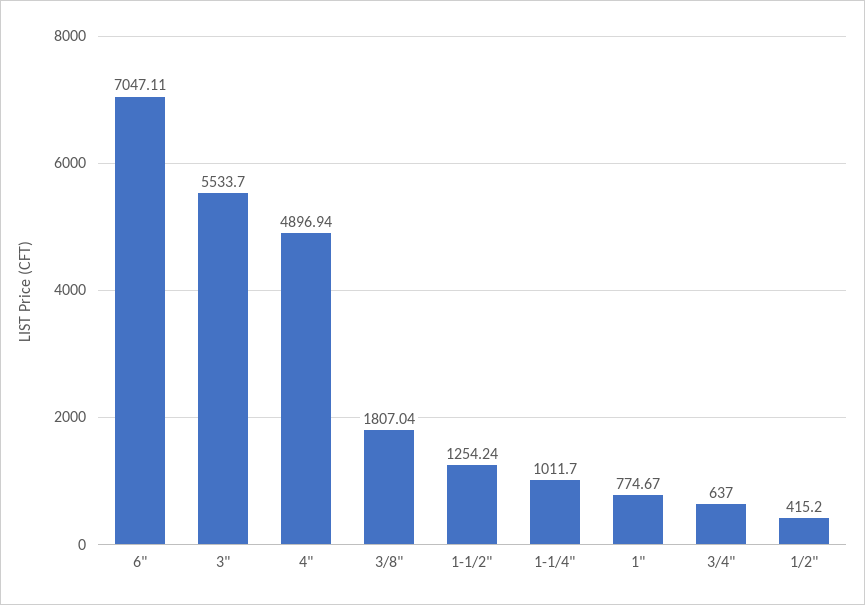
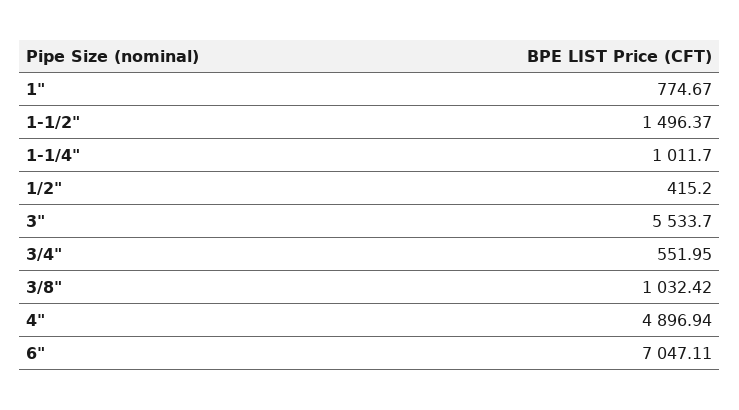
3/8": 1807.04 -> 1032.42
1-1/2": 1254.24 -> 1496.37
3/4": 637 -> 551.95

